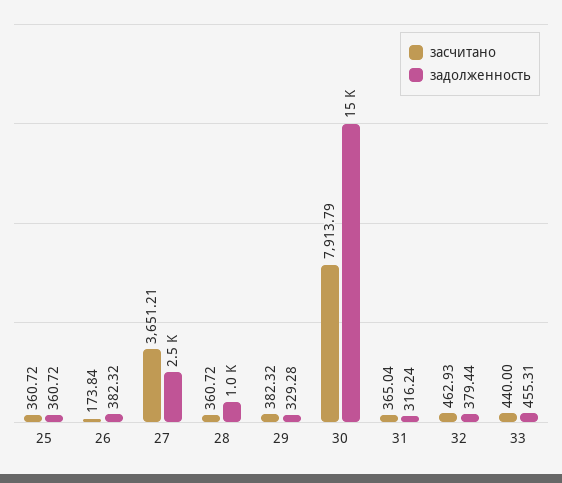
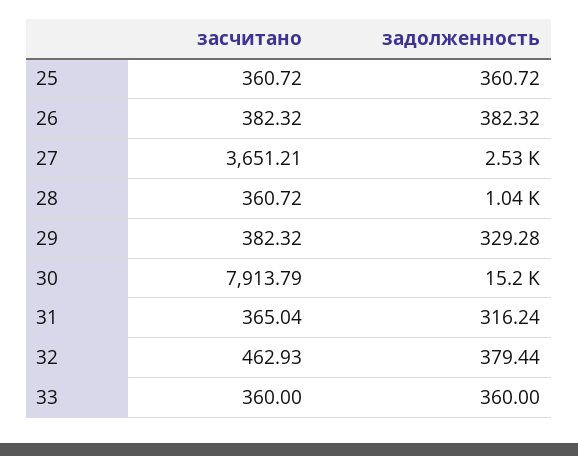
засчитано, 26: 173.84 -> 382.32
засчитано, 33: 440 -> 360
задолженность, 33: 455.31 -> 360

